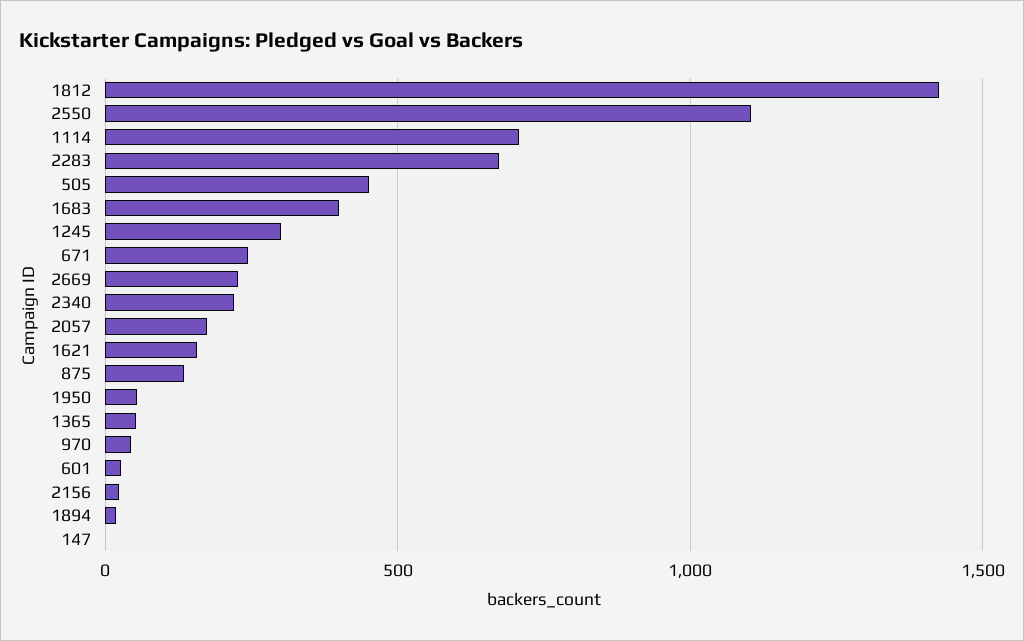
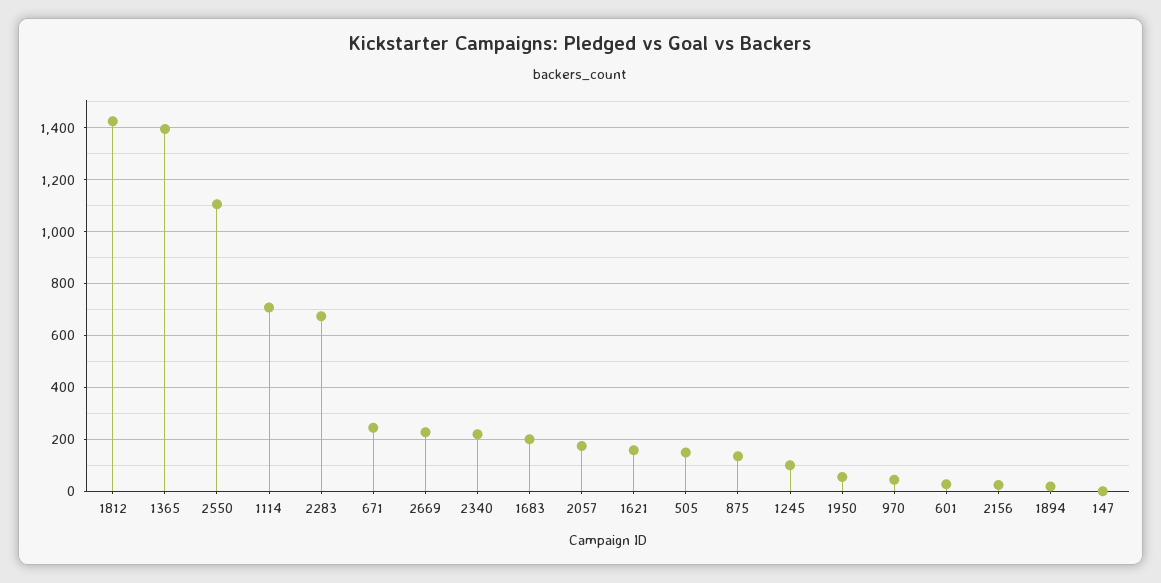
505: 450 -> 150
1683: 400 -> 200
1245: 300 -> 100
1365: 50 -> 1400

